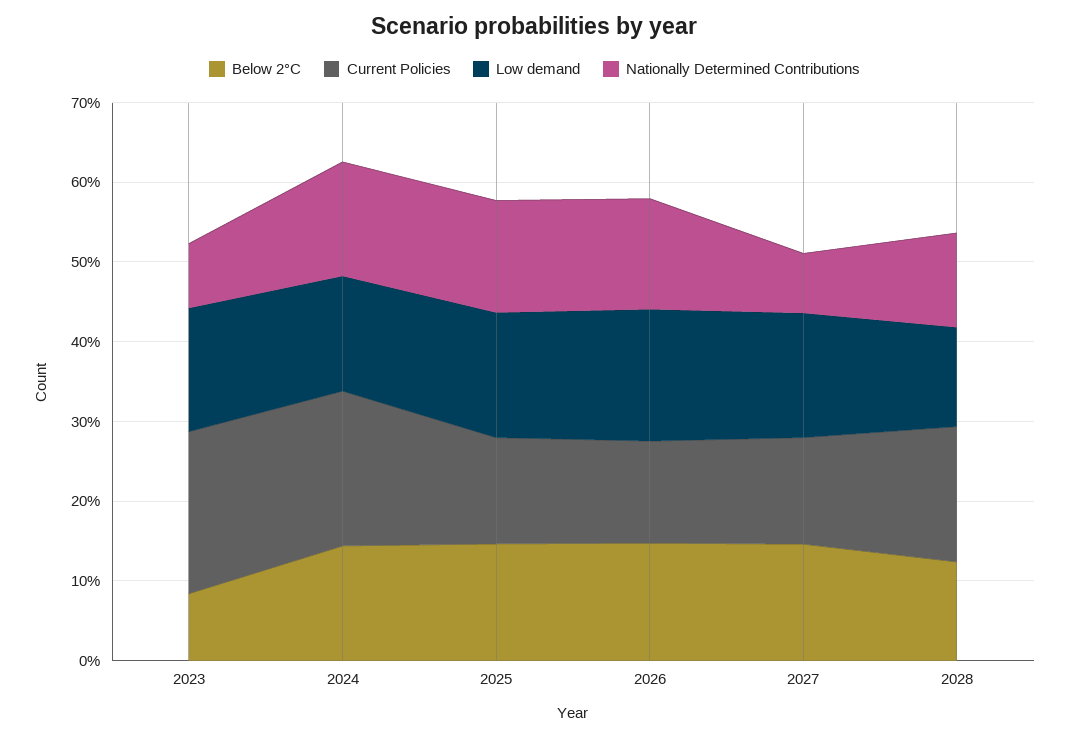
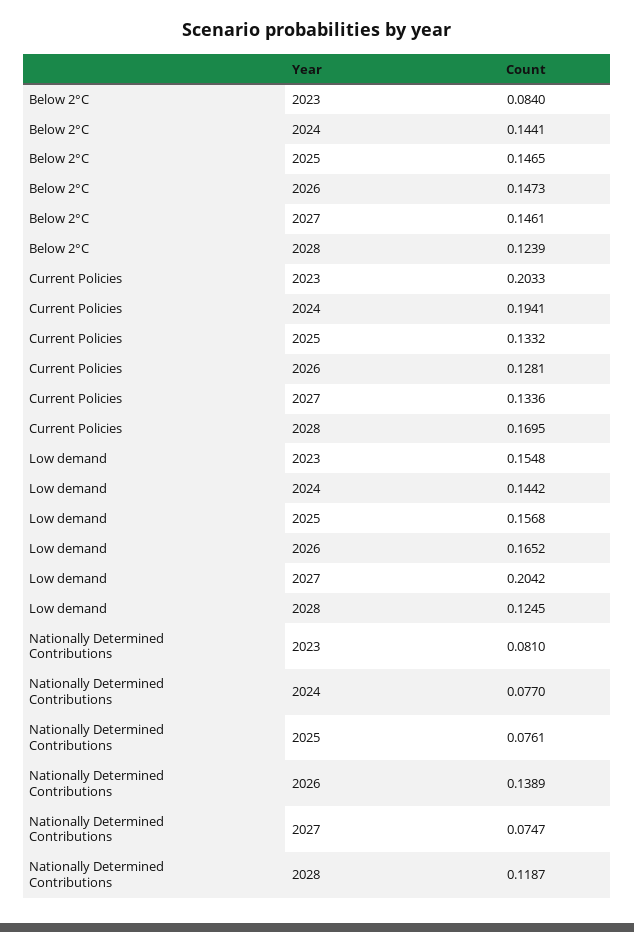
Nationally Determined Contributions, 2024: 0.14 -> 0.077
Nationally Determined Contributions, 2025: 0.14 -> 0.0761
Low demand, 2027: 0.16 -> 0.2042

